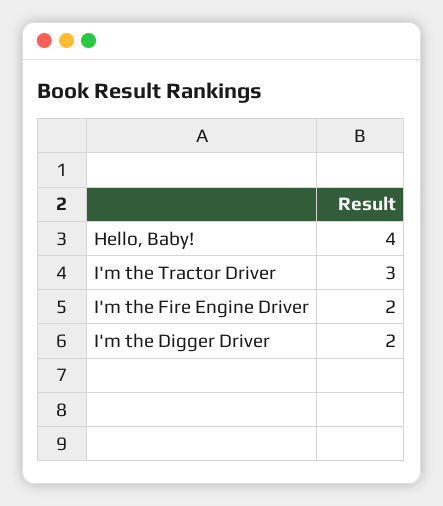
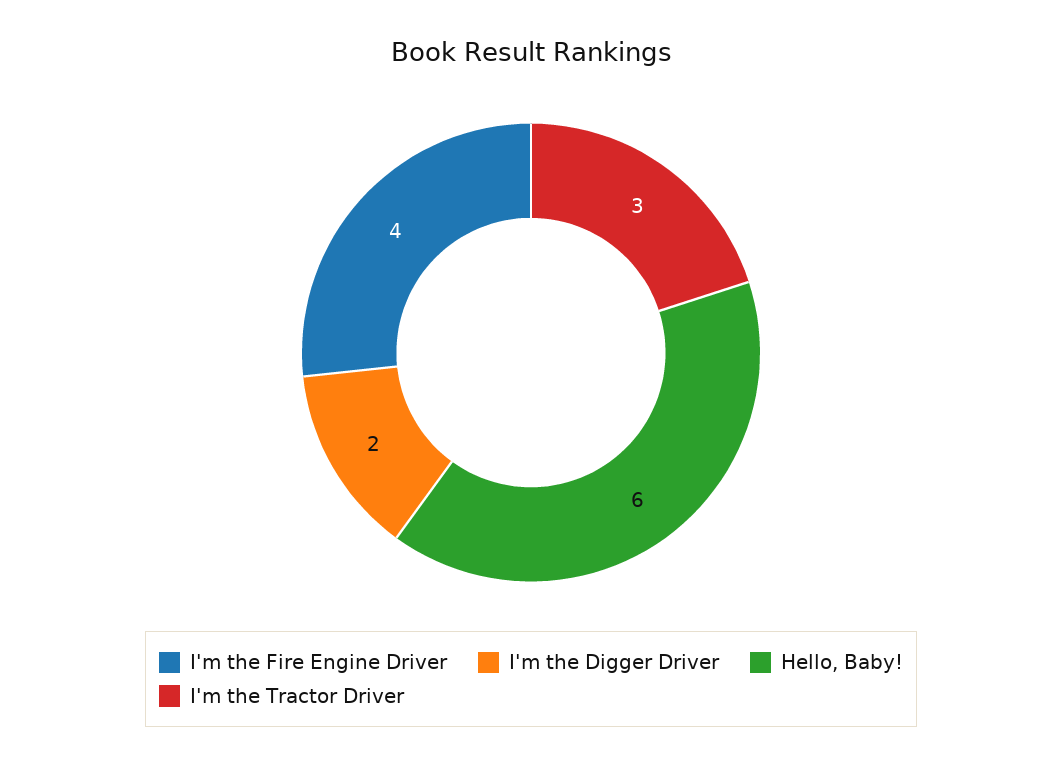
Hello, Baby!: 4 -> 6
I'm the Fire Engine Driver: 2 -> 4

